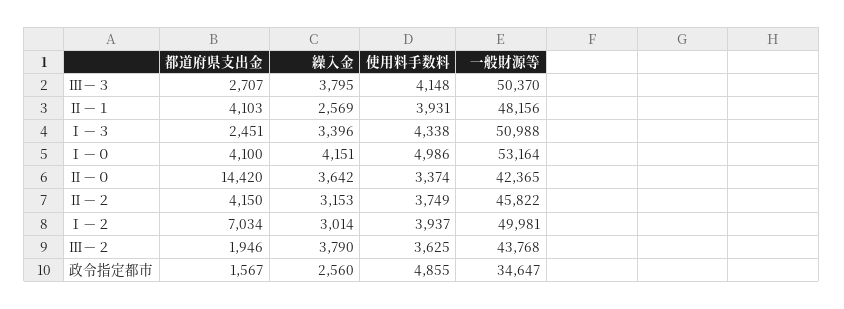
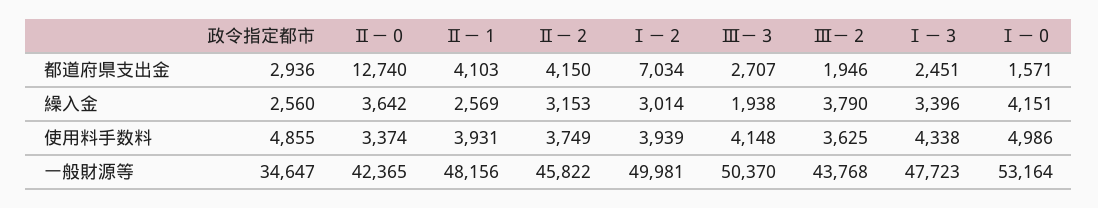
繰入金, Ⅲ－３: 3795 -> 1938
一般財源等, Ⅰ－３: 50988 -> 47723
都道府県支出金, Ⅰ－０: 4100 -> 1571
都道府県支出金, Ⅱ－０: 14420 -> 12740
使用料手数料, Ⅰ－２: 3937 -> 3939
都道府県支出金, 政令指定都市: 1567 -> 2936

